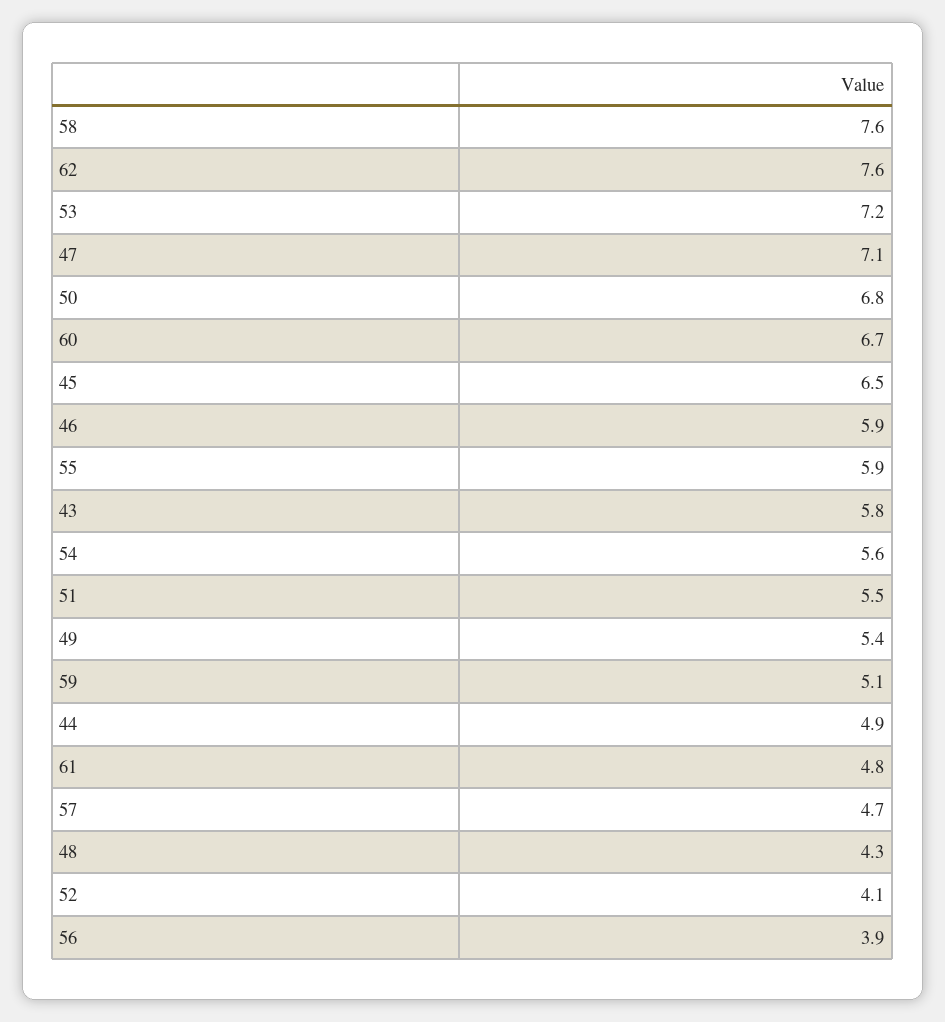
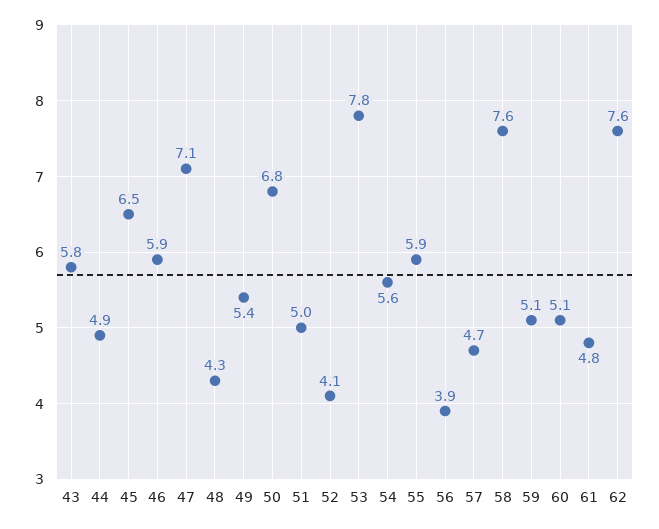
53: 7.2 -> 7.8
60: 6.7 -> 5.1
51: 5.5 -> 5

